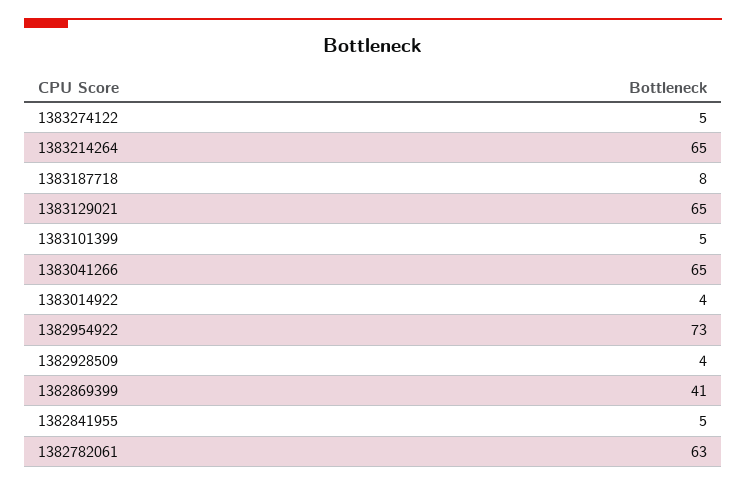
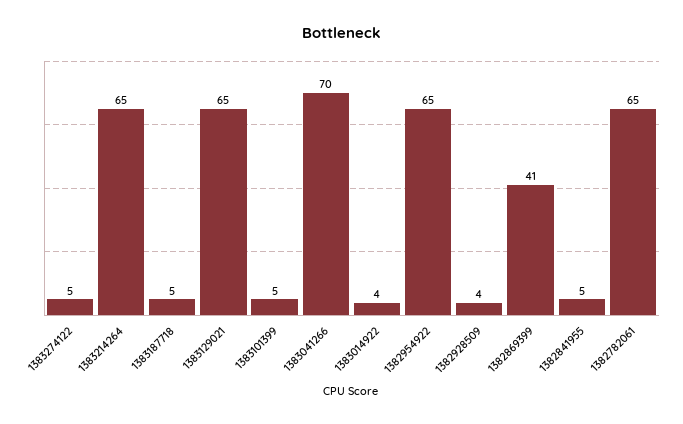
1383187718: 8 -> 5
1383041266: 65 -> 70
1382954922: 73 -> 65
1382782061: 63 -> 65

